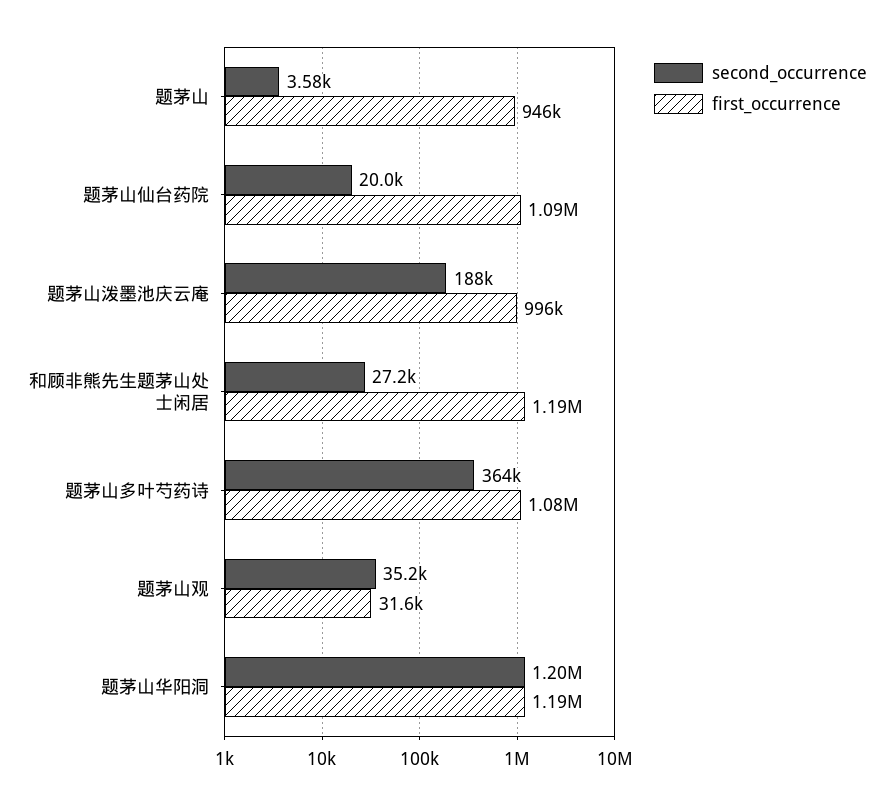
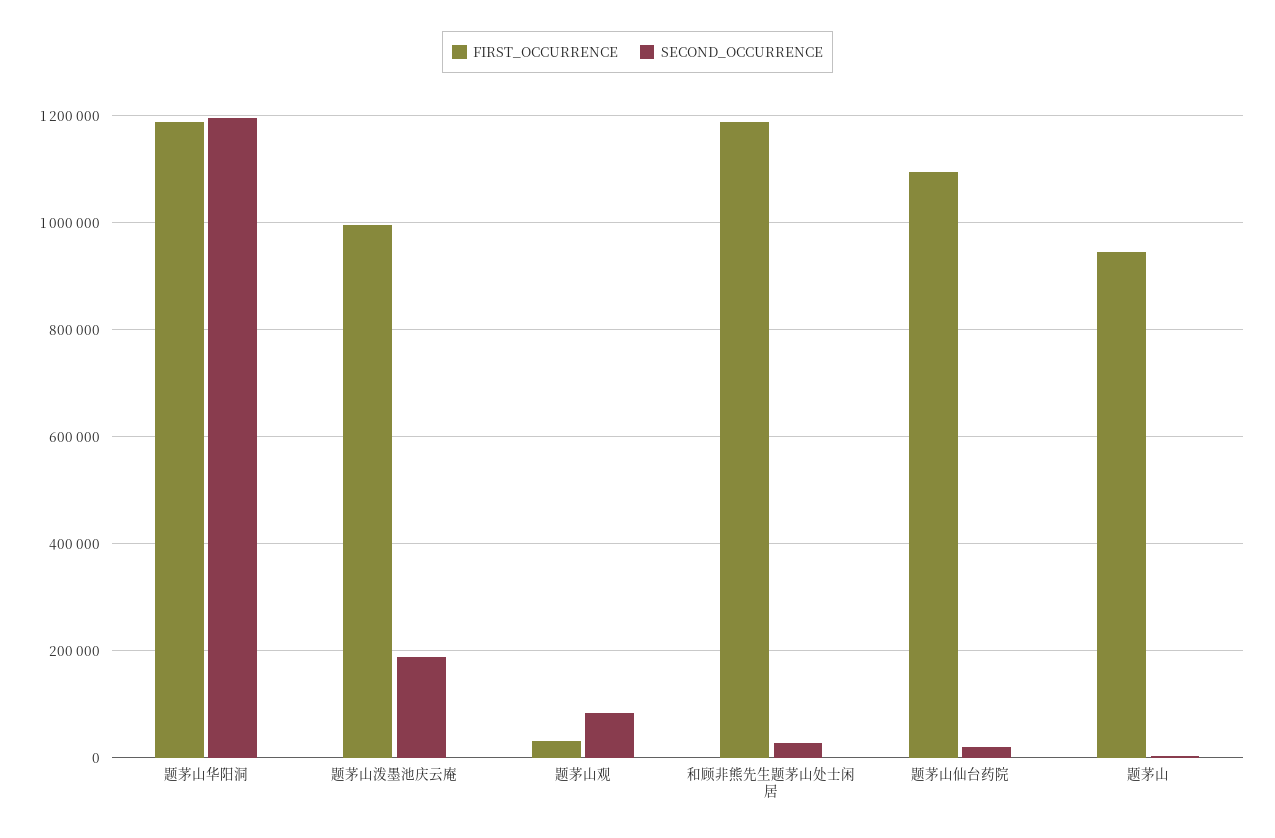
second_occurrence, 题茅山多叶芍药诗: 364000 -> none
first_occurrence, 题茅山多叶芍药诗: 1080000 -> none
second_occurrence, 题茅山观: 35200 -> 80000

